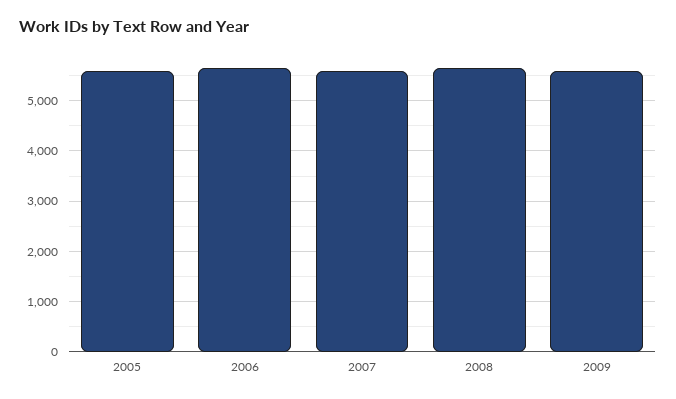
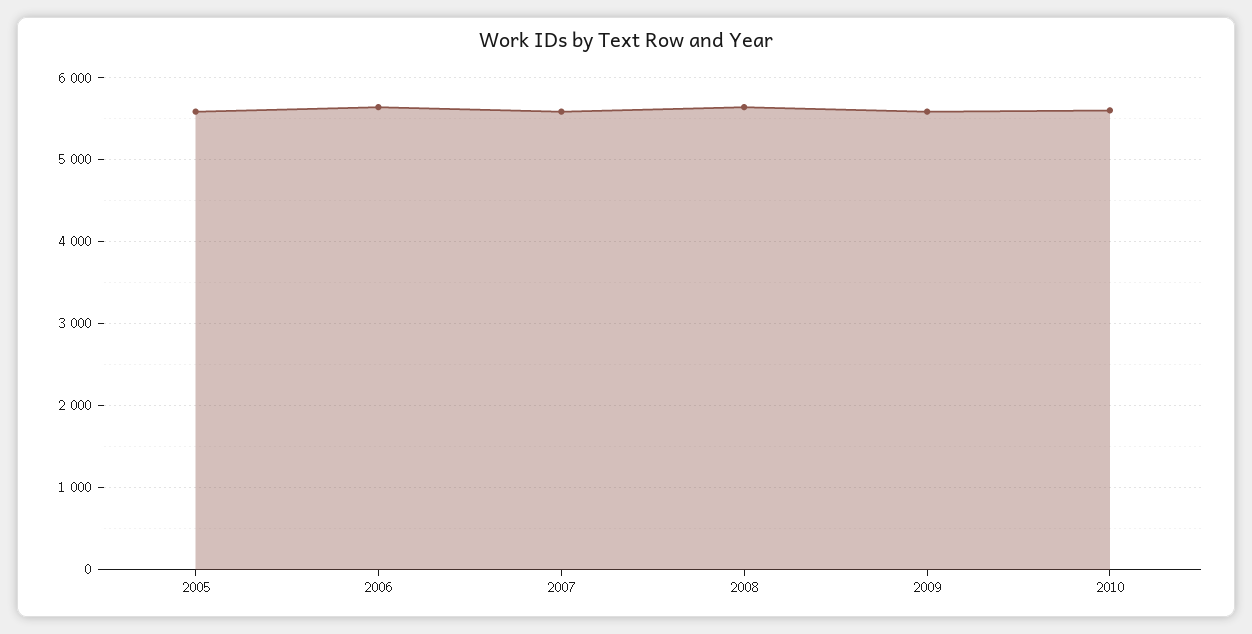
2010: none -> 5600

